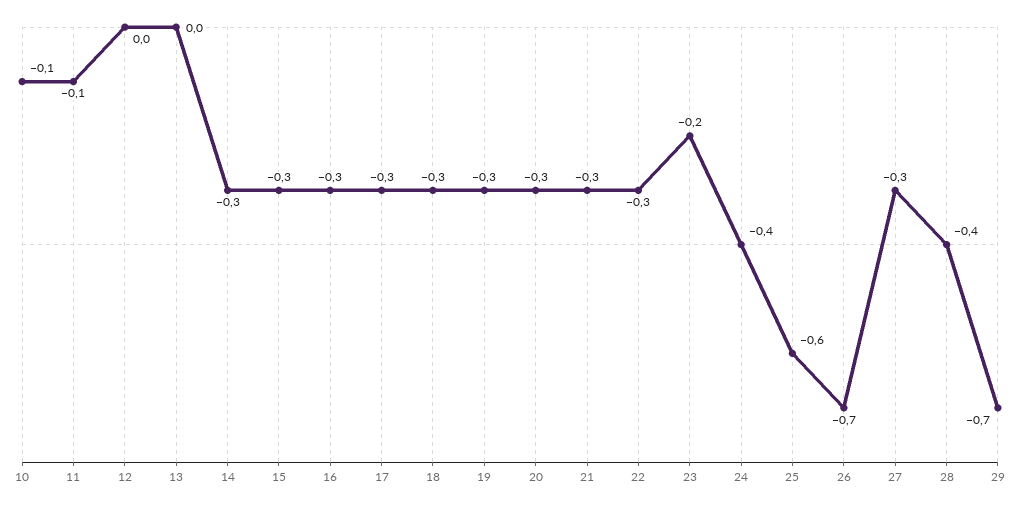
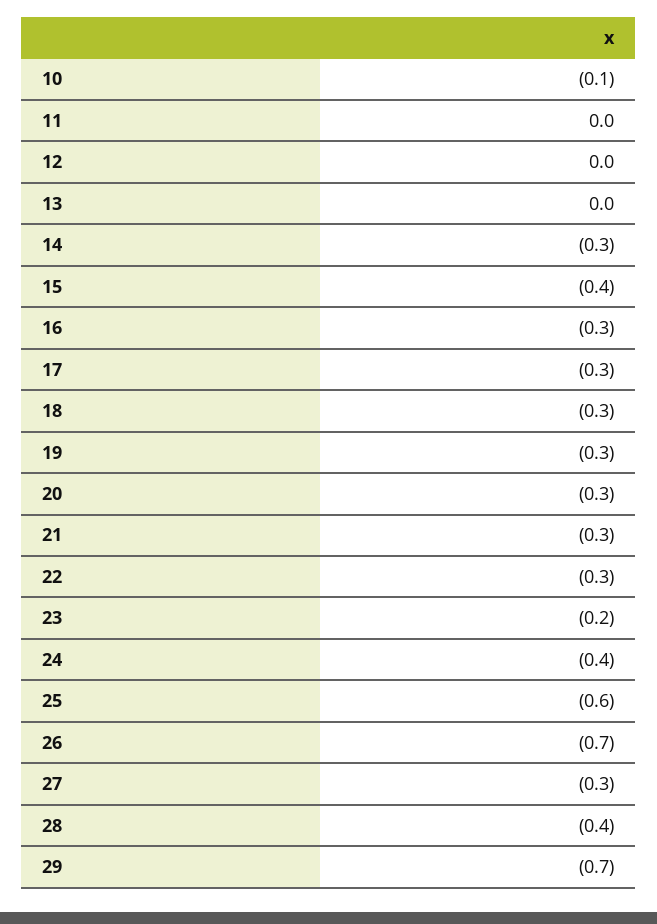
11: -0.1 -> 0
15: -0.3 -> -0.4

